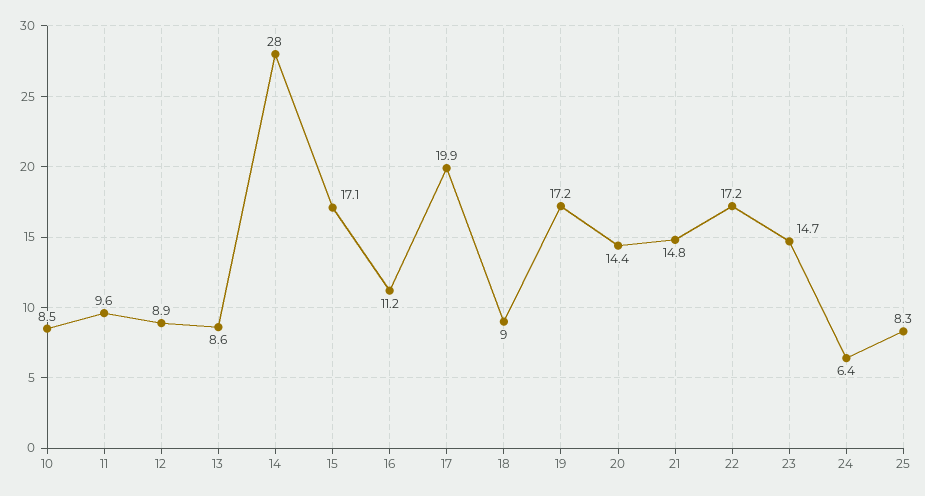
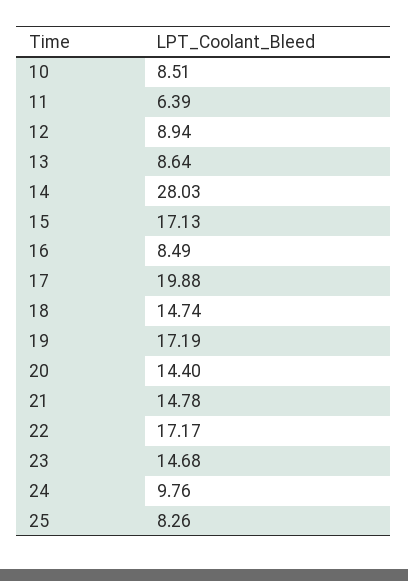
11: 9.6 -> 6.39
16: 11.2 -> 8.49
18: 9 -> 14.74
24: 6.4 -> 9.76

